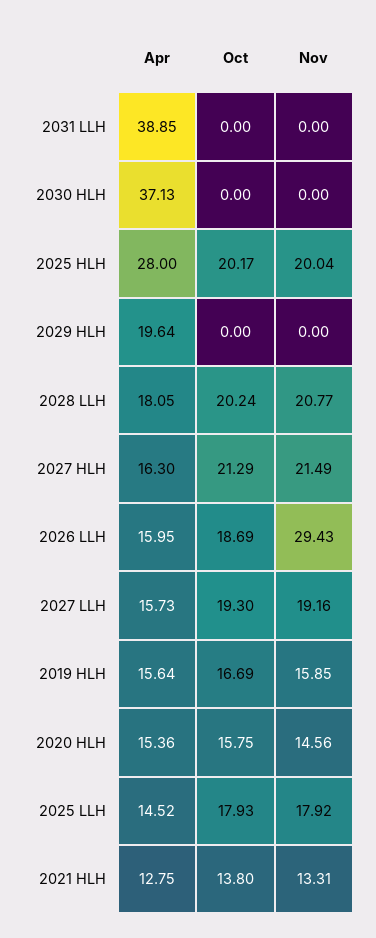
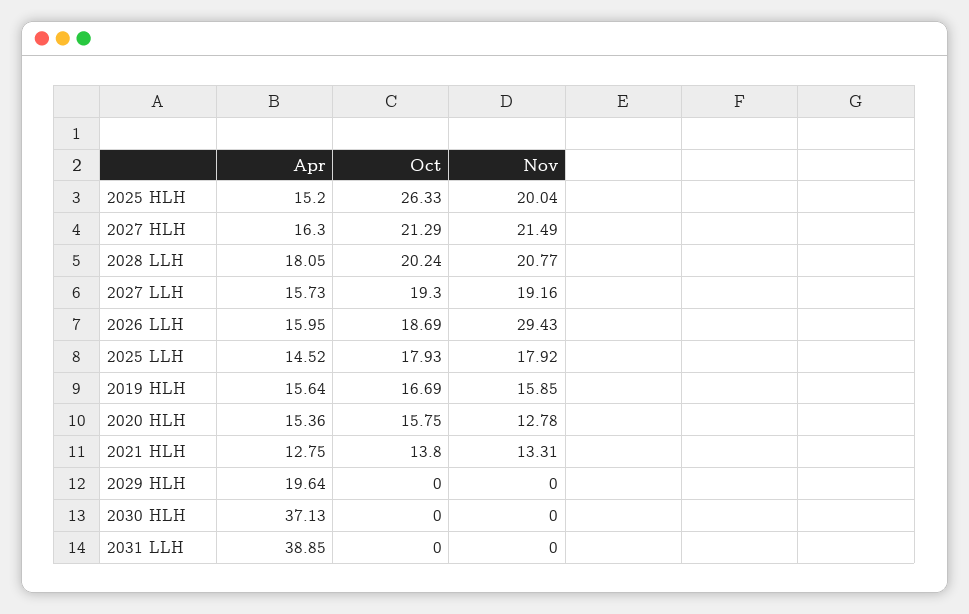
Apr, 2025 HLH: 28 -> 15.2
Oct, 2025 HLH: 20.17 -> 26.33
Nov, 2020 HLH: 14.56 -> 12.78

